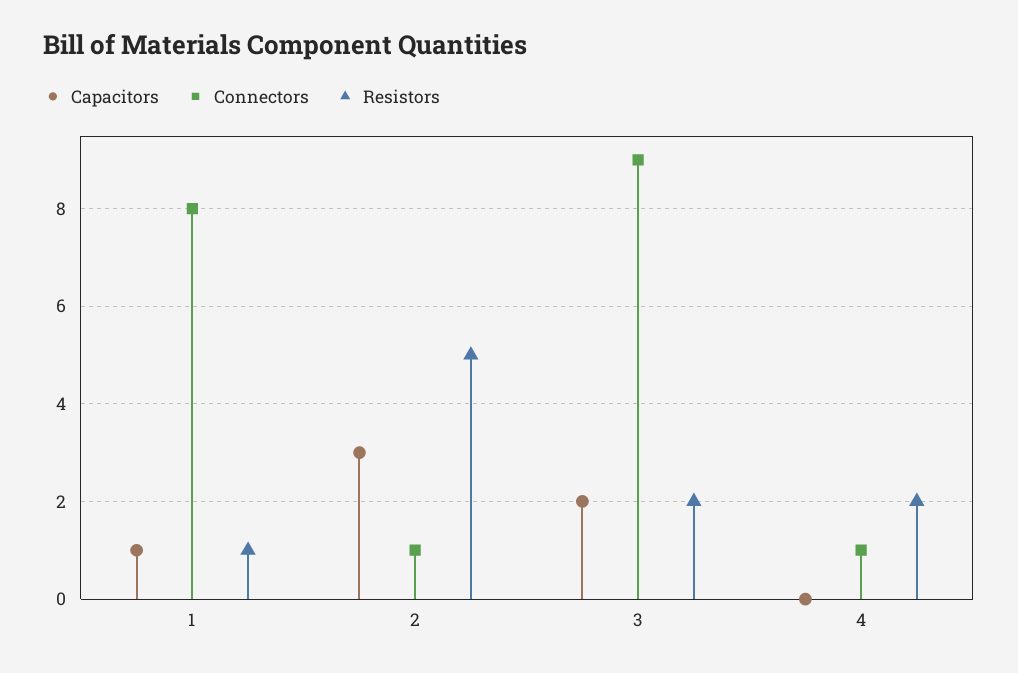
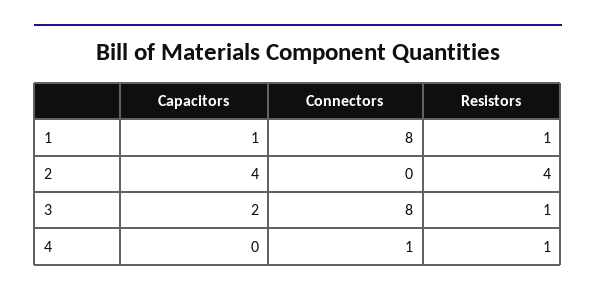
Capacitors, 2: 3 -> 4
Connectors, 2: 1 -> 0
Resistors, 2: 5 -> 4
Connectors, 3: 9 -> 8
Resistors, 3: 2 -> 1
Resistors, 4: 2 -> 1

